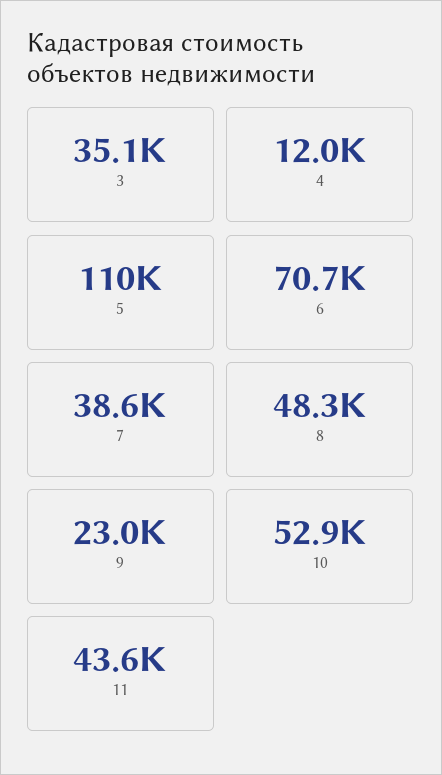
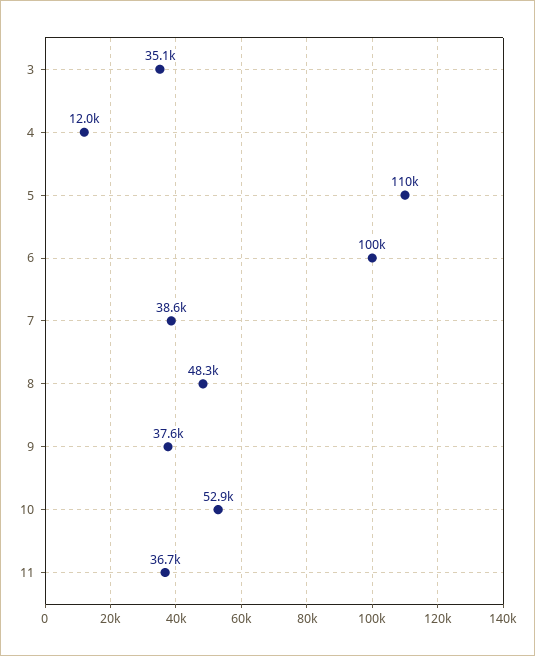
6: 70700 -> 100000
9: 23000 -> 37600
11: 43600 -> 36700

